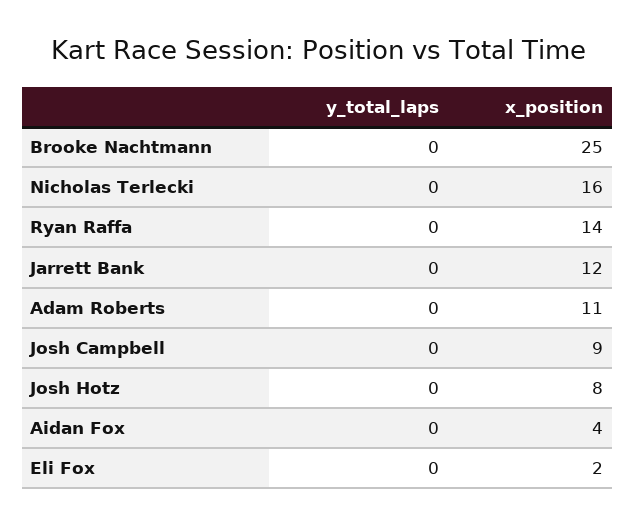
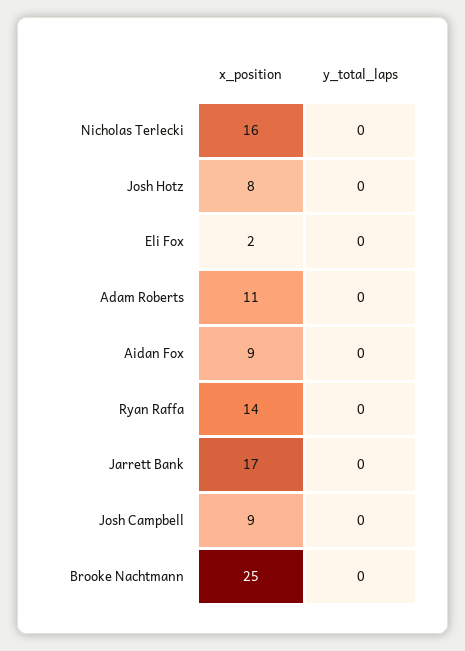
x_position, Jarrett Bank: 12 -> 17
x_position, Aidan Fox: 4 -> 9

